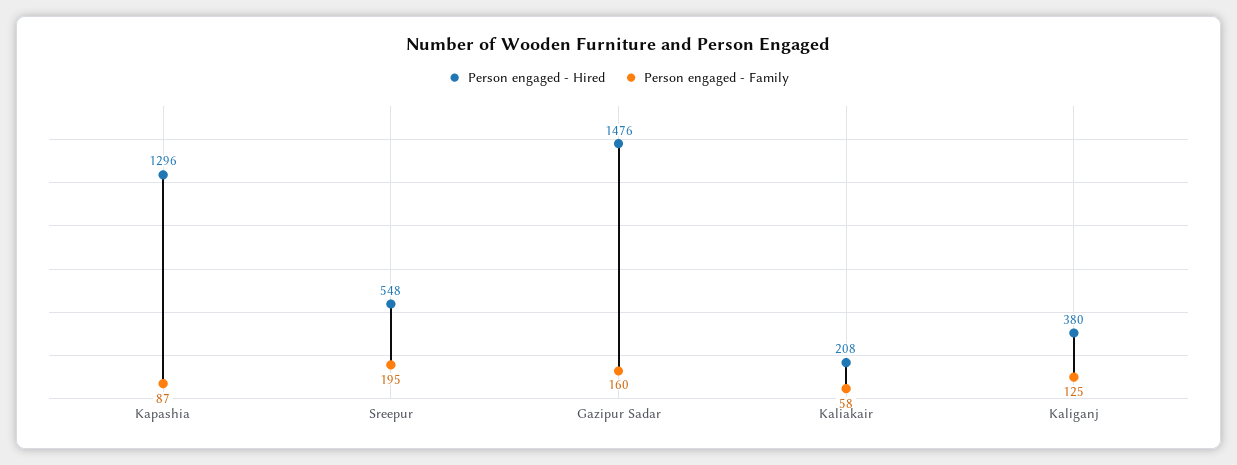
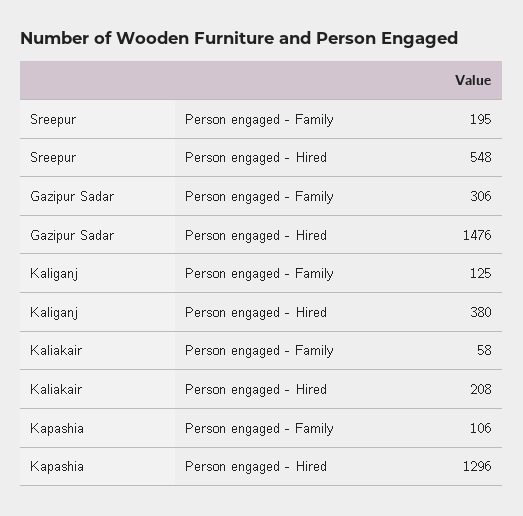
Person engaged - Family, Kapashia: 87 -> 106
Person engaged - Family, Gazipur Sadar: 160 -> 306

